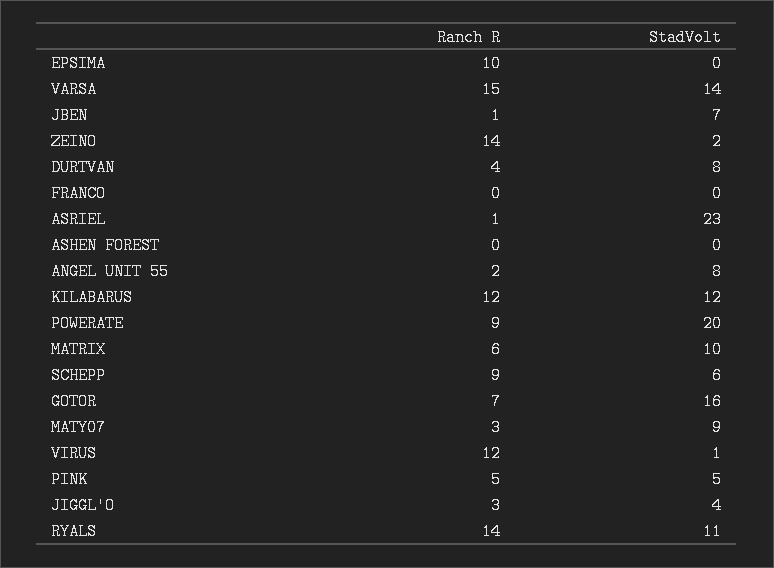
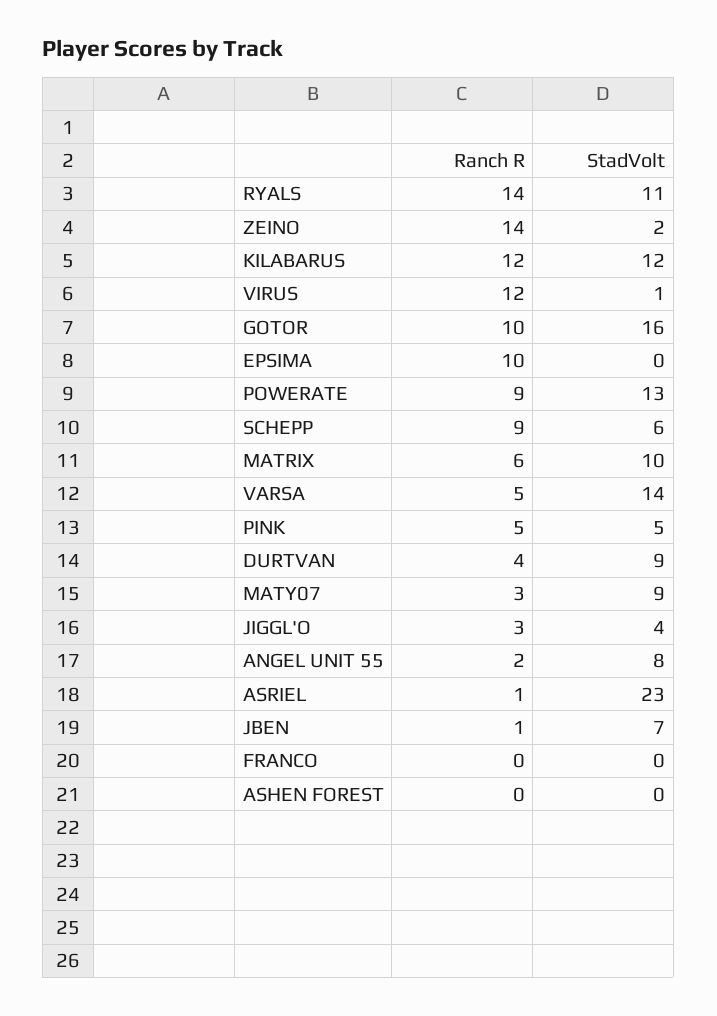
Ranch R, VARSA: 15 -> 5
StadVolt, DURTVAN: 8 -> 9
StadVolt, POWERATE: 20 -> 13
Ranch R, GOTOR: 7 -> 10

